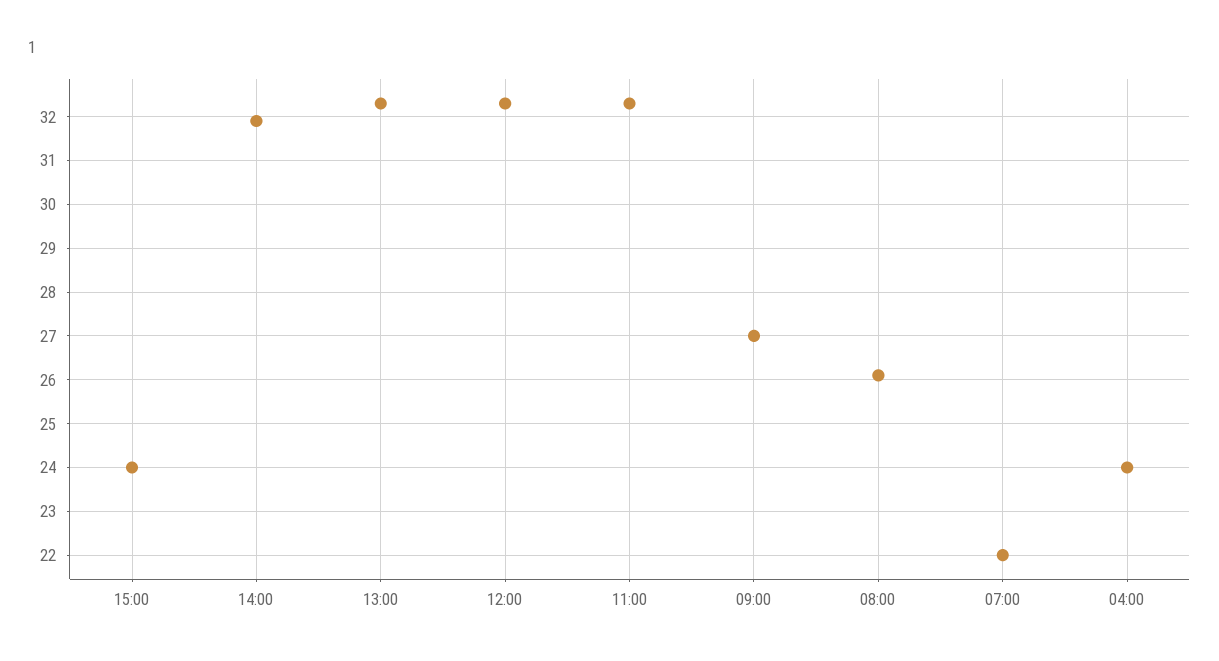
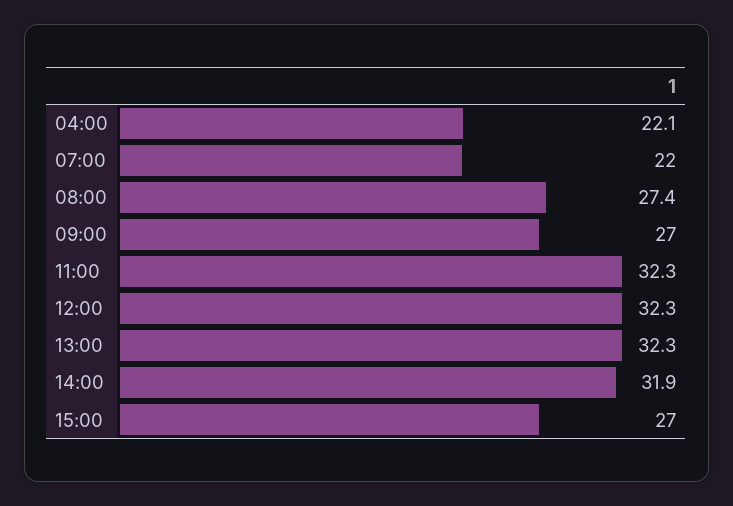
15:00: 24 -> 27
08:00: 26 -> 27.4
04:00: 24 -> 22.1

